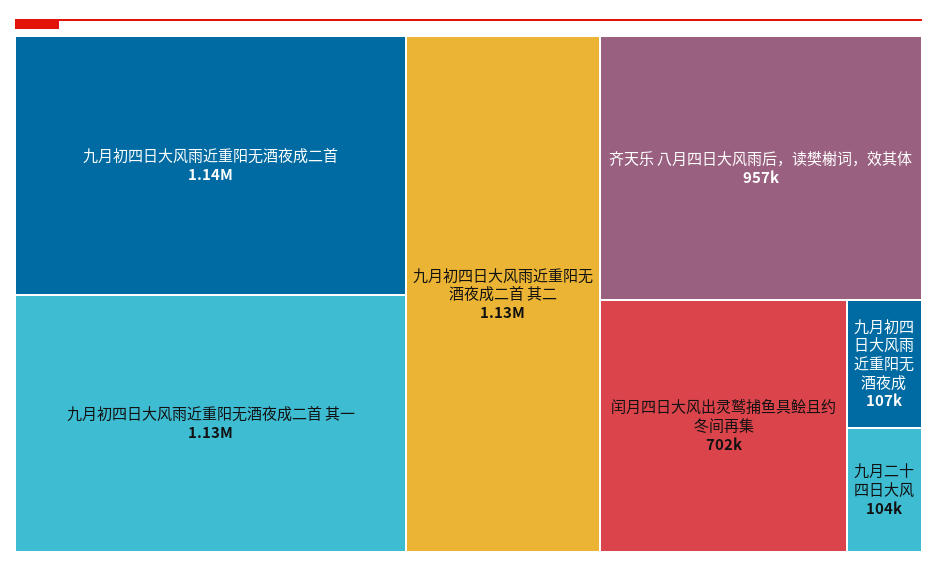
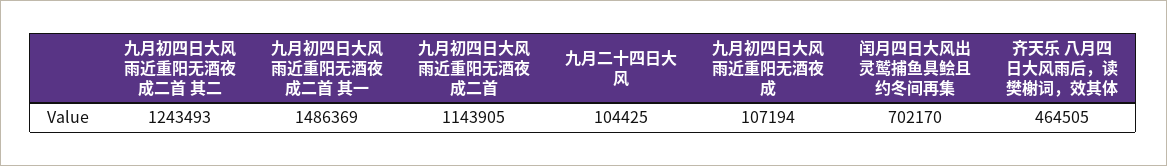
九月初四日大风雨近重阳无酒夜成二首 其一: 1130000 -> 1486369
九月初四日大风雨近重阳无酒夜成二首 其二: 1130000 -> 1243493
齐天乐 八月四日大风雨后，读樊榭词，效其体: 957000 -> 464505

